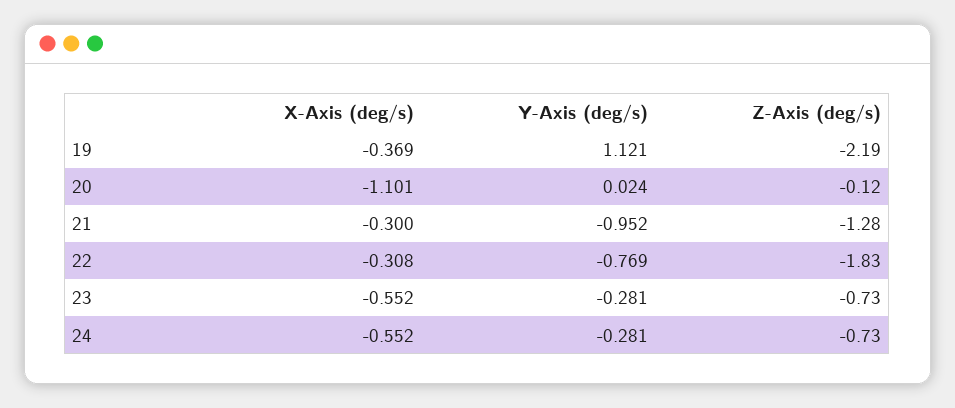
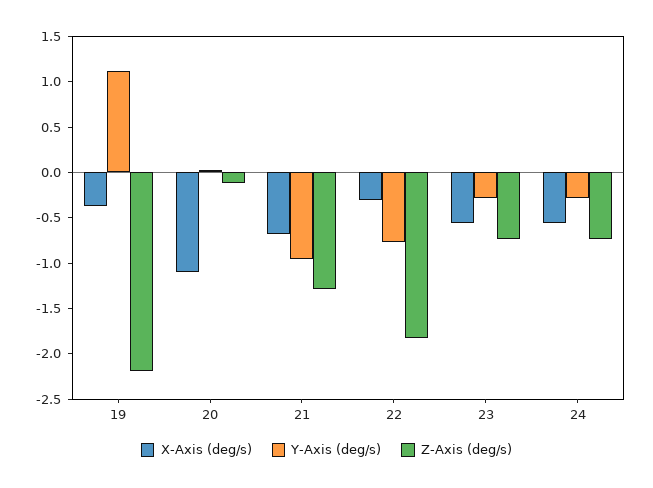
X-Axis (deg/s), 21: -0.3 -> -0.7

